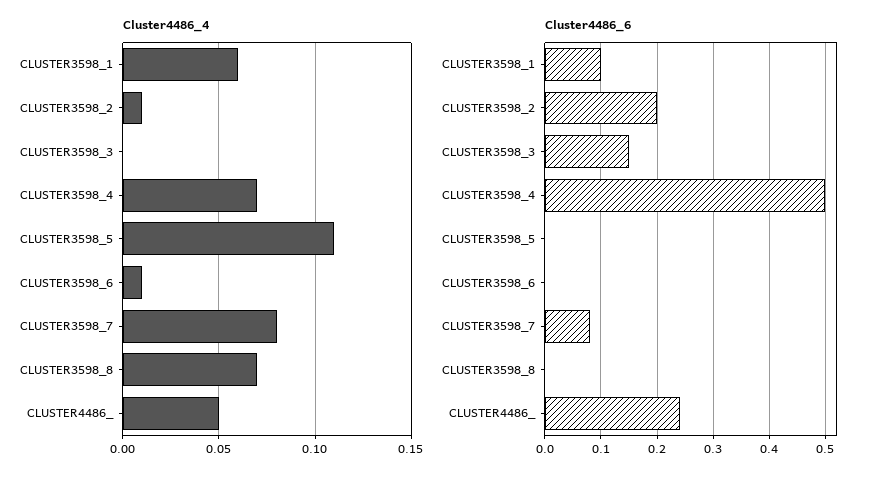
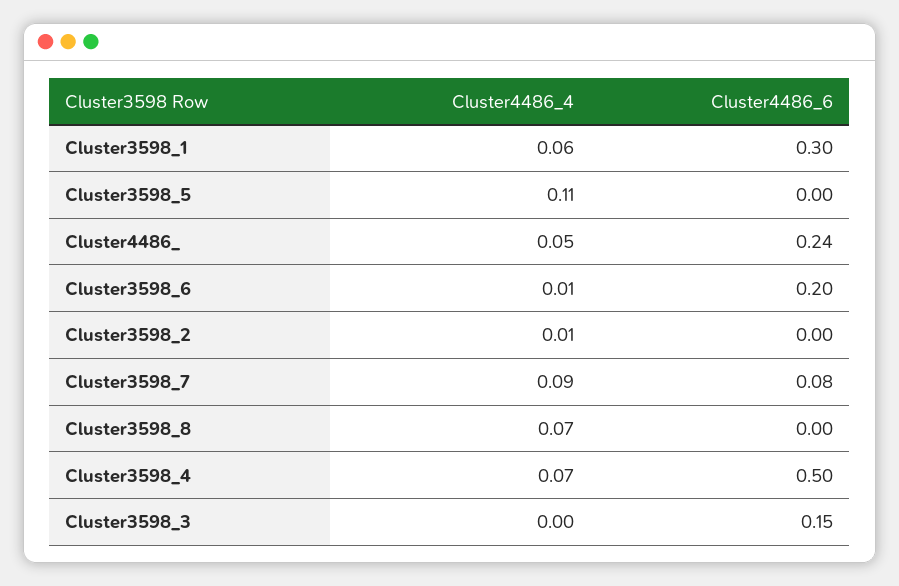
Cluster4486_4, CLUSTER3598_7: 0.08 -> 0.09
Cluster4486_6, CLUSTER3598_1: 0.1 -> 0.3
Cluster4486_6, CLUSTER3598_2: 0.2 -> 0
Cluster4486_6, CLUSTER3598_6: 0 -> 0.2

